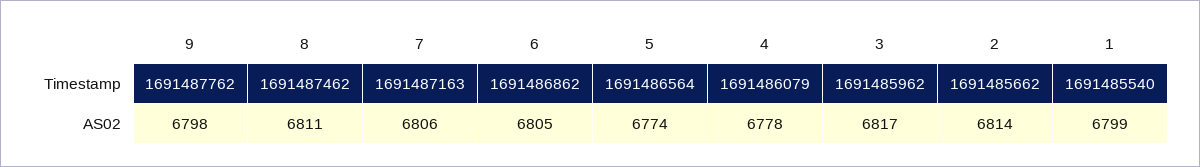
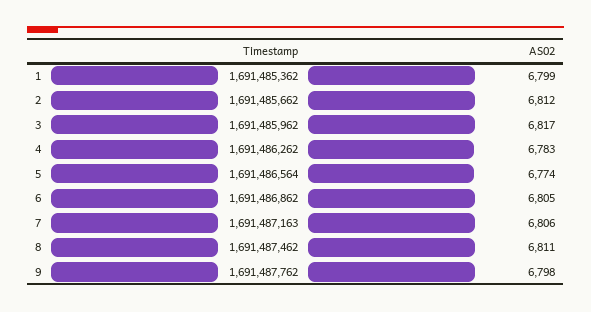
4, Timestamp: 1691486079 -> 1691486262
1, Timestamp: 1691485540 -> 1691485362
4, AS02: 6778 -> 6783
2, AS02: 6814 -> 6812

